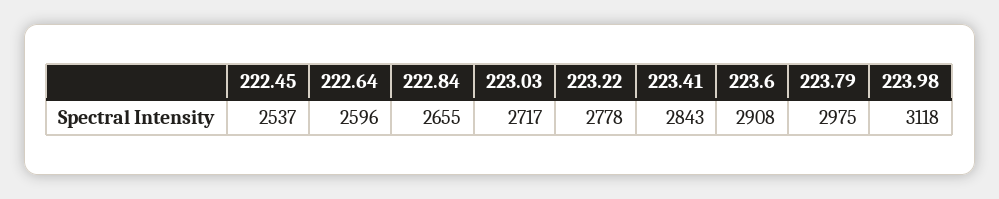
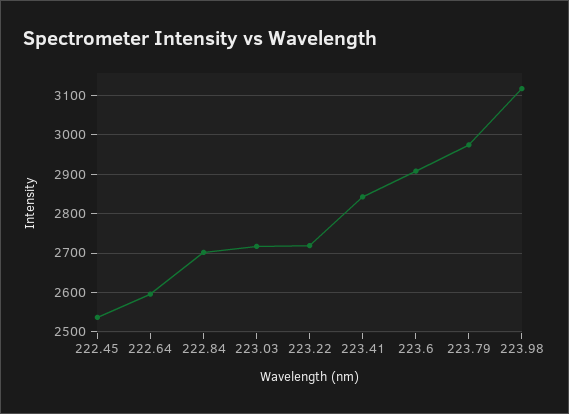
222.84: 2655 -> 2700
223.22: 2778 -> 2720

